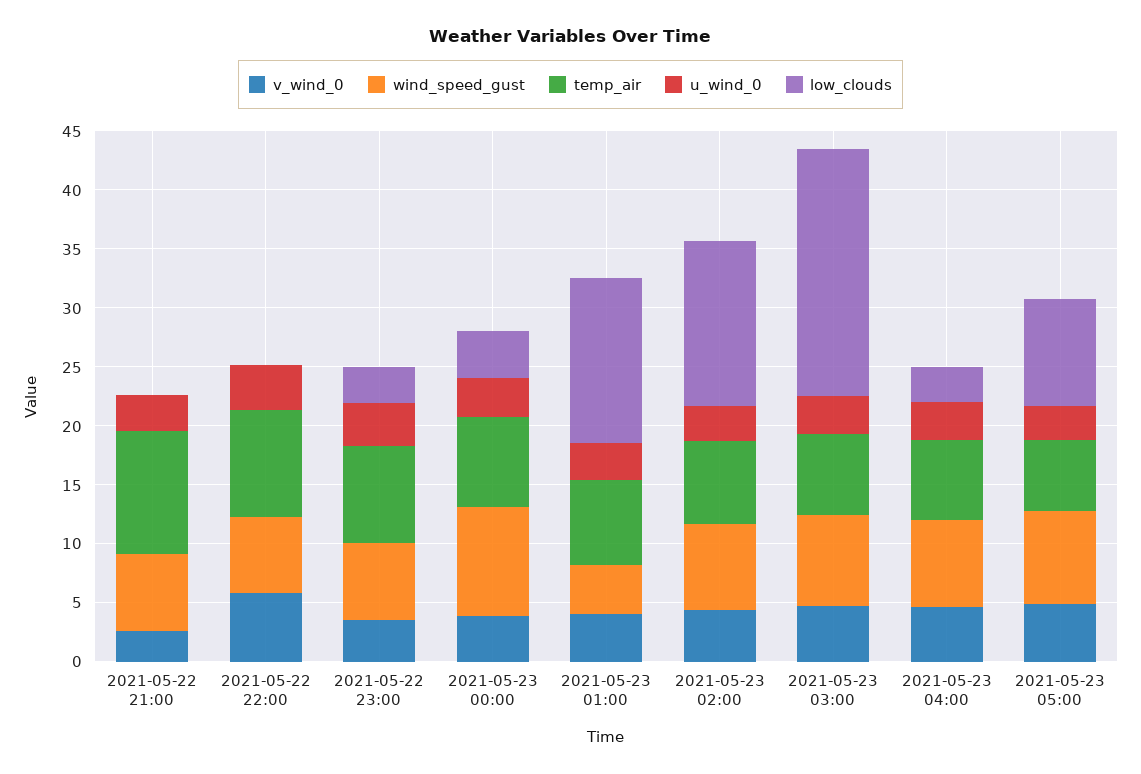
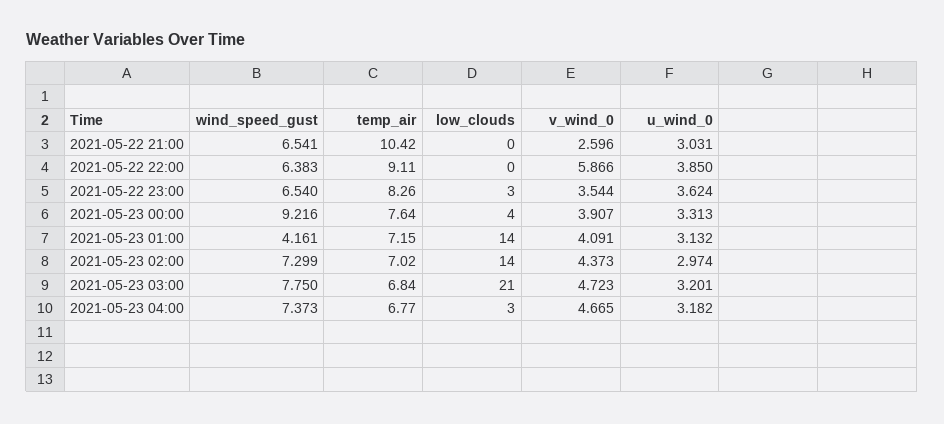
v_wind_0, 2021-05-23 05:00: 5 -> none
wind_speed_gust, 2021-05-23 05:00: 8 -> none
temp_air, 2021-05-23 05:00: 6 -> none
u_wind_0, 2021-05-23 05:00: 3 -> none
low_clouds, 2021-05-23 05:00: 9 -> none

